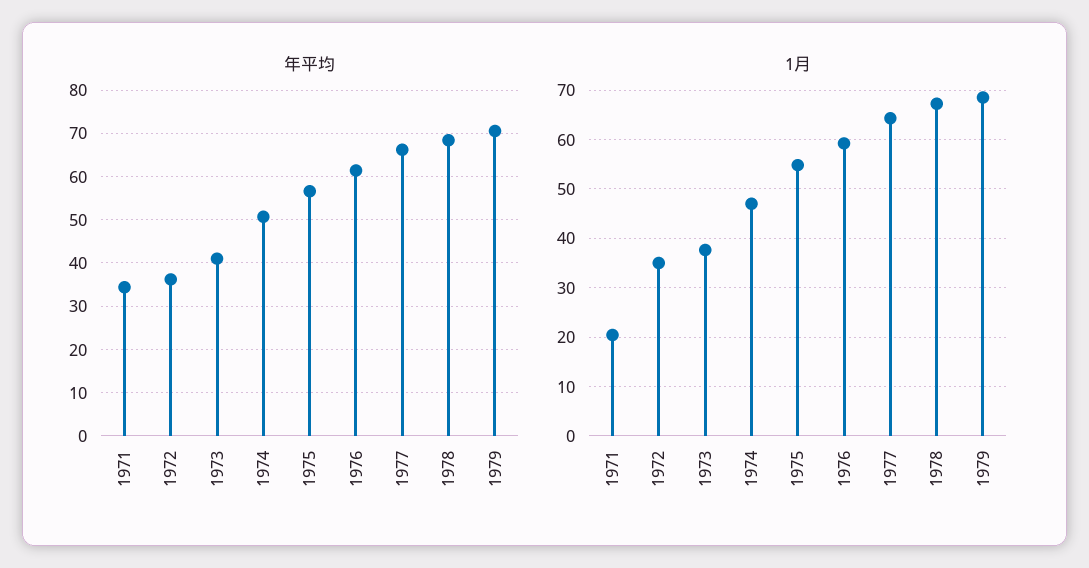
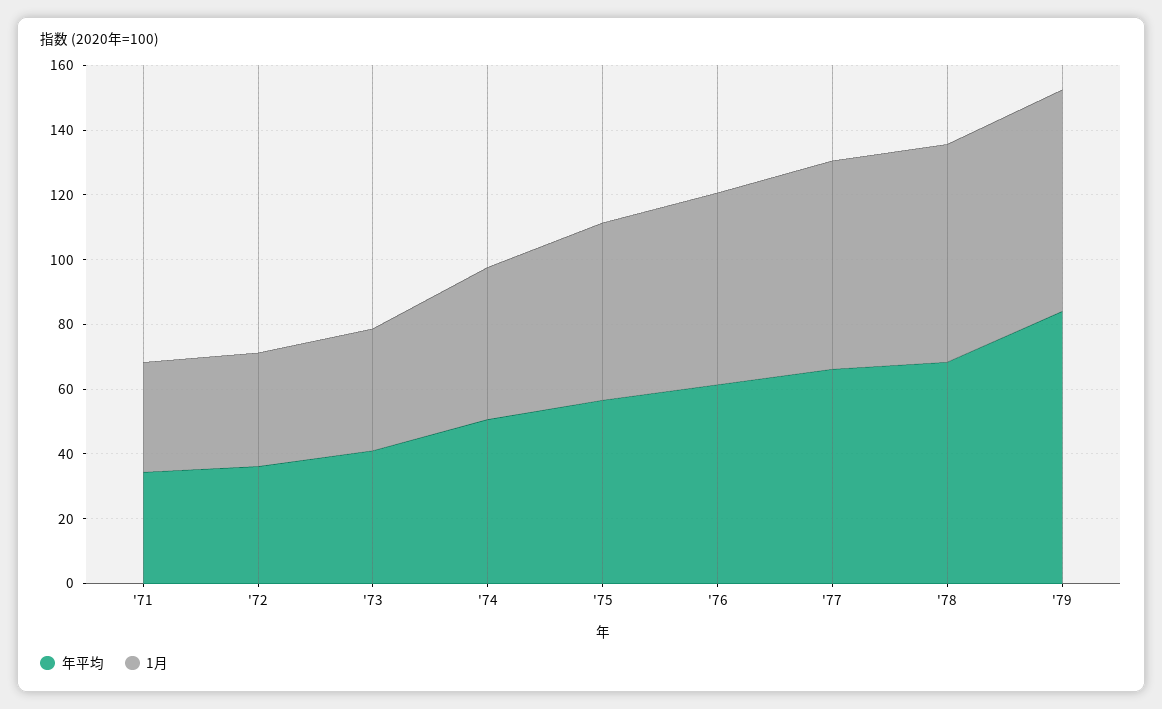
年平均, 1979: 70 -> 85
1月, 1971: 20 -> 35

